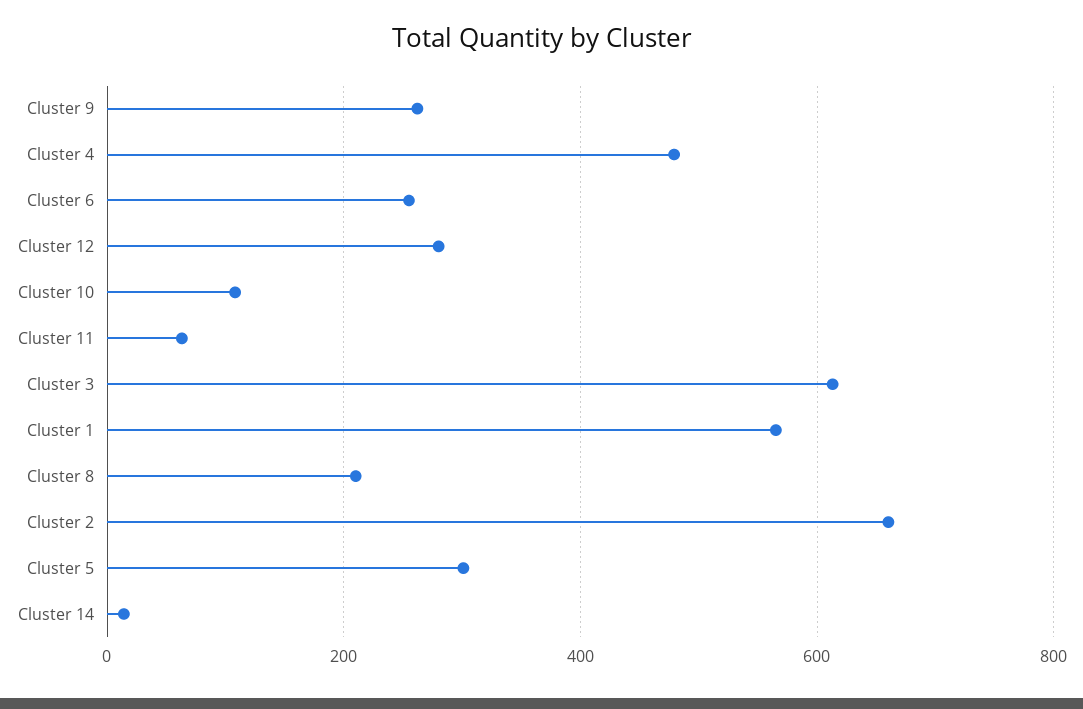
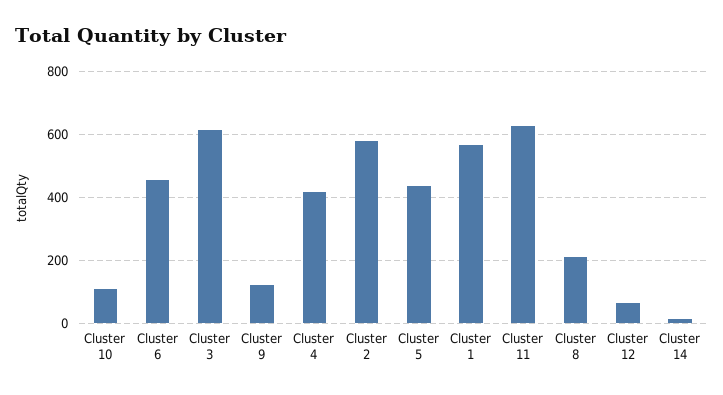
Cluster 9: 260 -> 120
Cluster 4: 480 -> 420
Cluster 6: 260 -> 460
Cluster 12: 280 -> 60
Cluster 11: 60 -> 620
Cluster 2: 660 -> 580
Cluster 5: 300 -> 440

